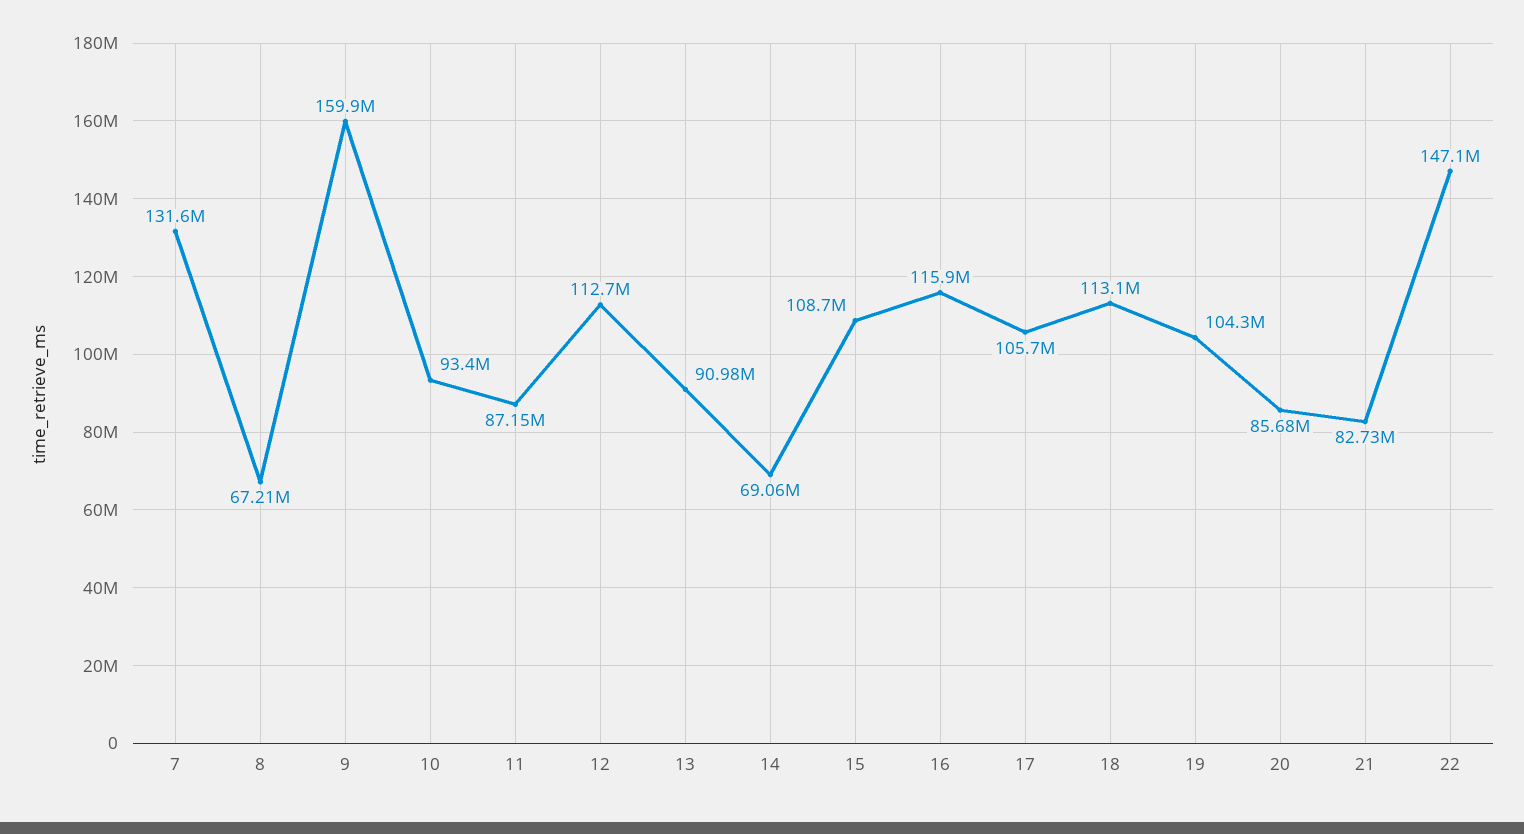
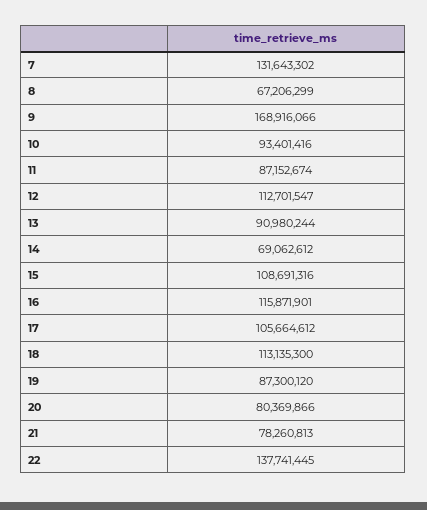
9: 159900000 -> 168916066
19: 104300000 -> 87300120
20: 85680000 -> 80369866
21: 82730000 -> 78260813
22: 147100000 -> 137741445

